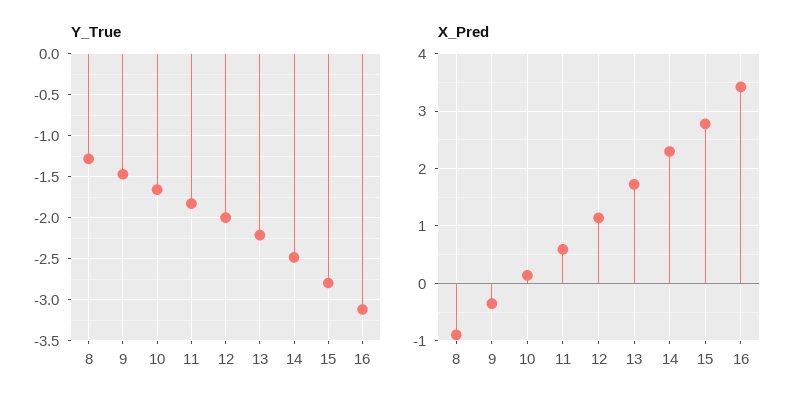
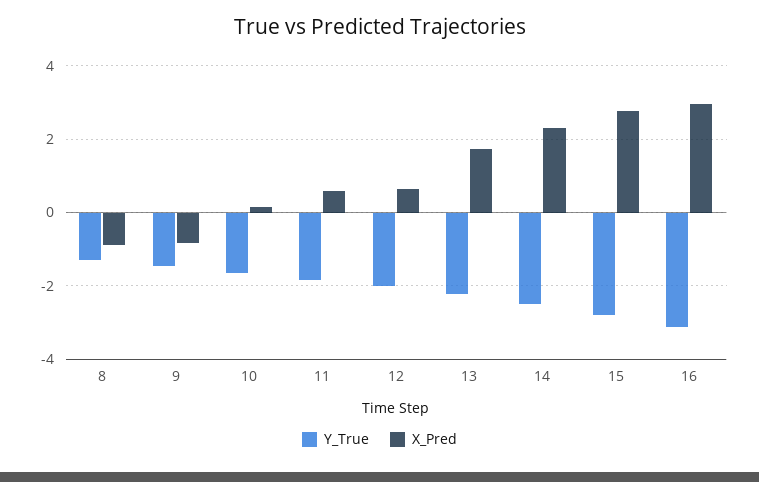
X_Pred, 9: -0.4 -> -0.8
X_Pred, 12: 1.2 -> 0.6
X_Pred, 16: 3.4 -> 3

